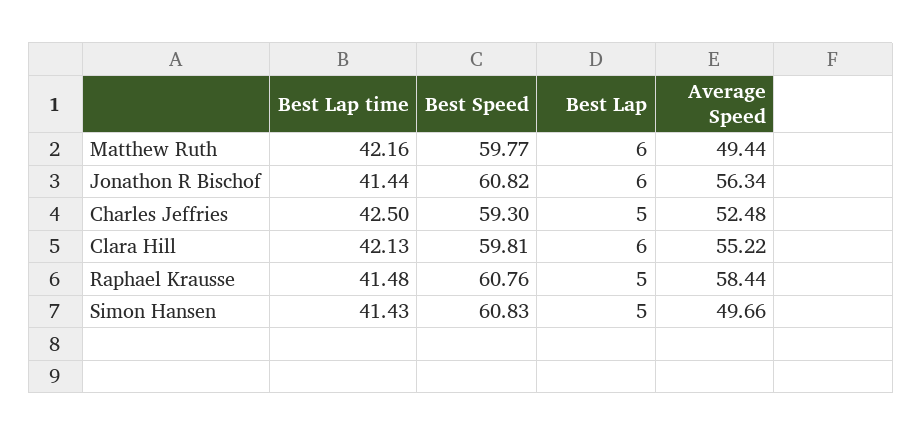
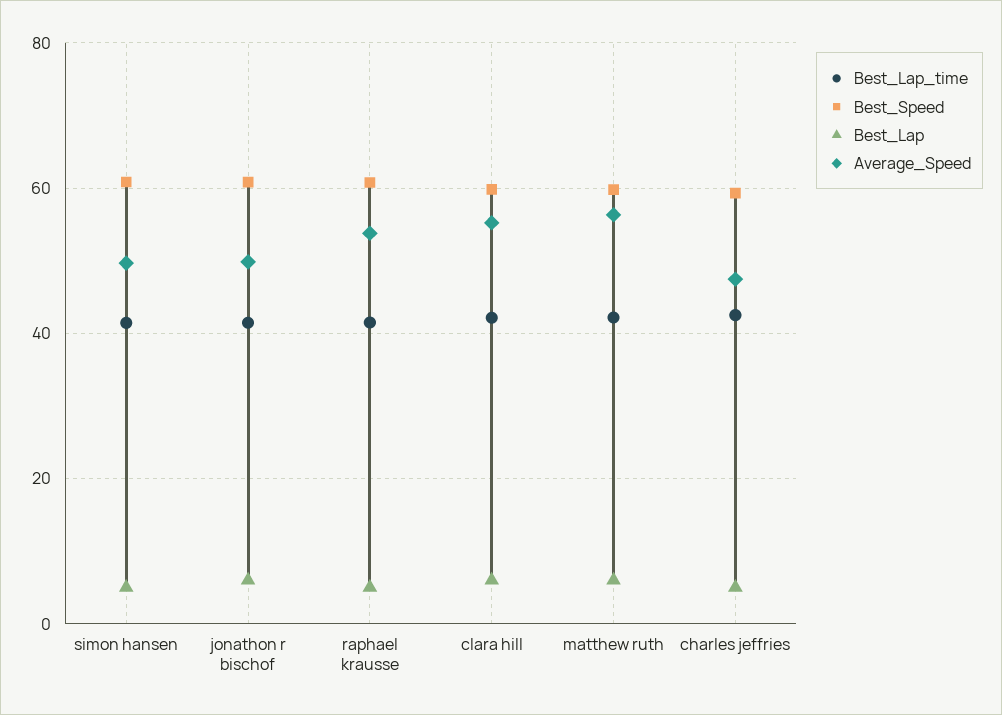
Average Speed, Matthew Ruth: 49.44 -> 56
Average Speed, Jonathon R Bischof: 56.34 -> 50
Average Speed, Charles Jeffries: 52.48 -> 48
Average Speed, Raphael Krausse: 58.44 -> 54

